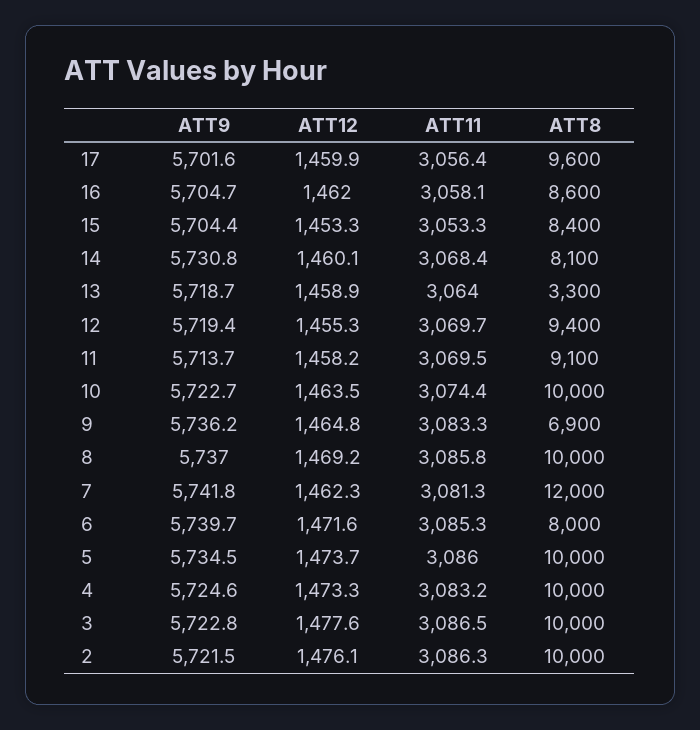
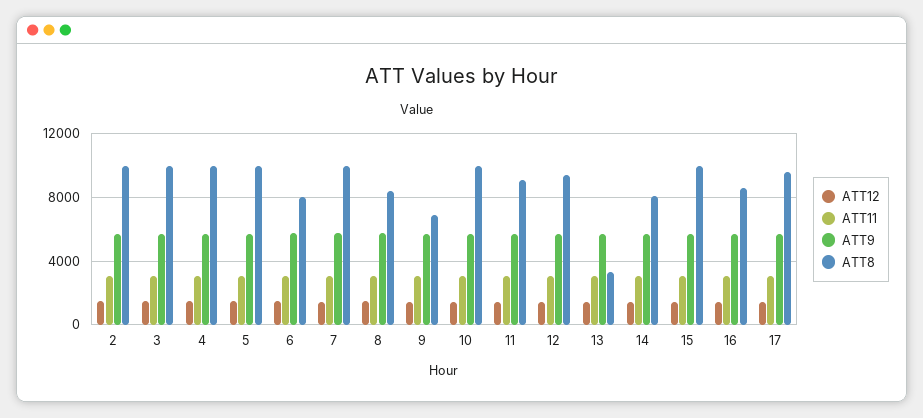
ATT8, 15: 8400 -> 10000
ATT8, 8: 10000 -> 8500
ATT8, 7: 12000 -> 10000

